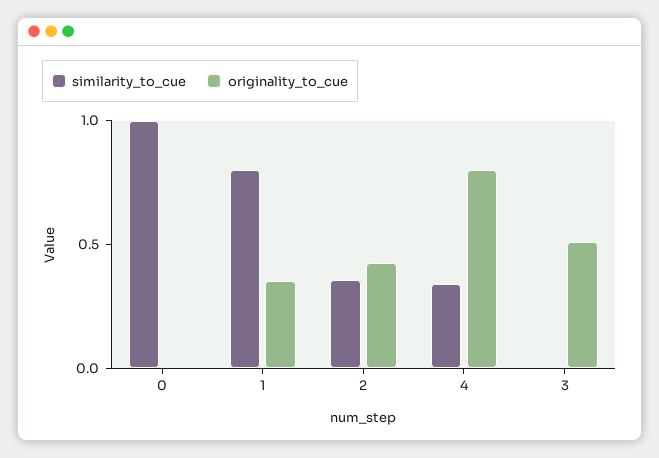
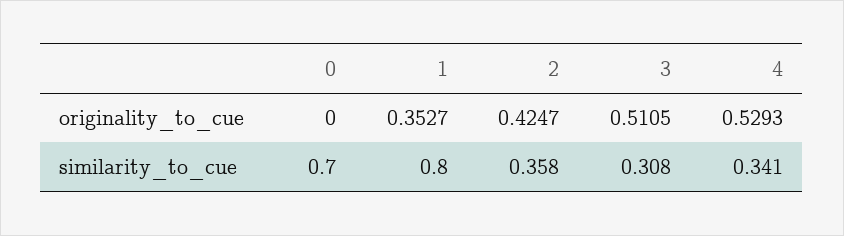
similarity_to_cue, 0: 1 -> 0.7
originality_to_cue, 4: 0.8 -> 0.5293
similarity_to_cue, 3: 0 -> 0.308

